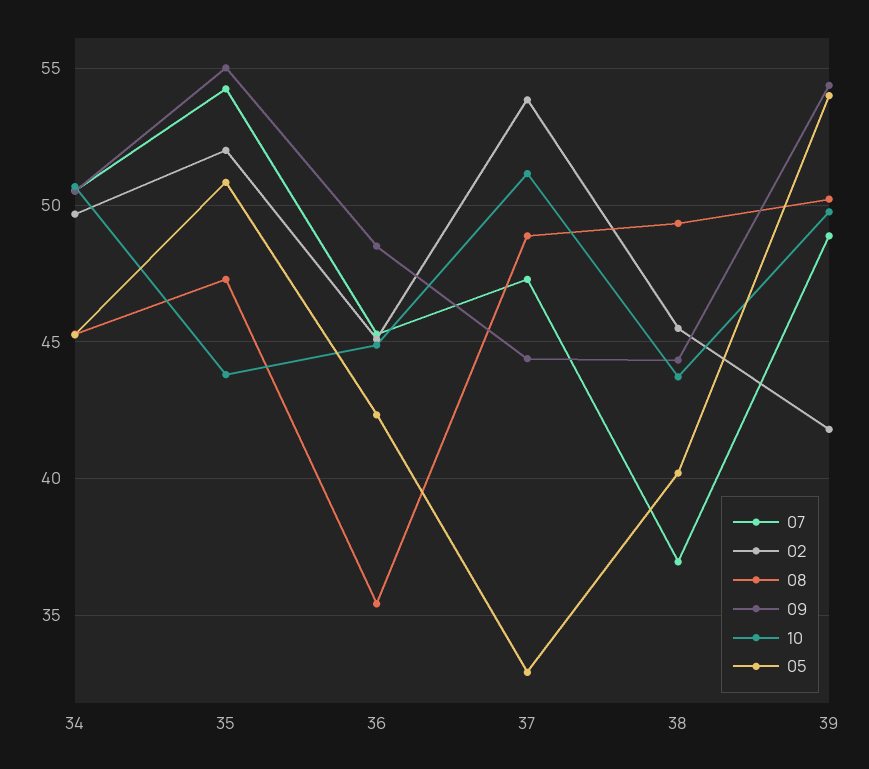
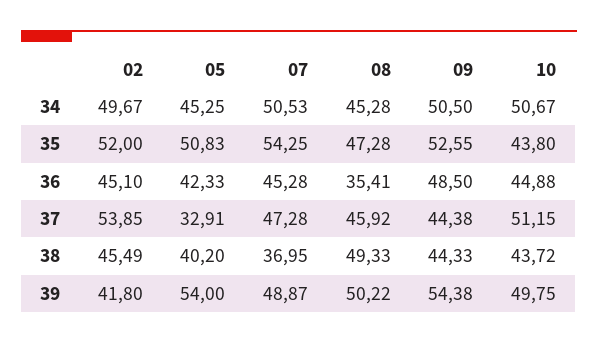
09, 35: 55 -> 52.55
08, 37: 49 -> 45.92

